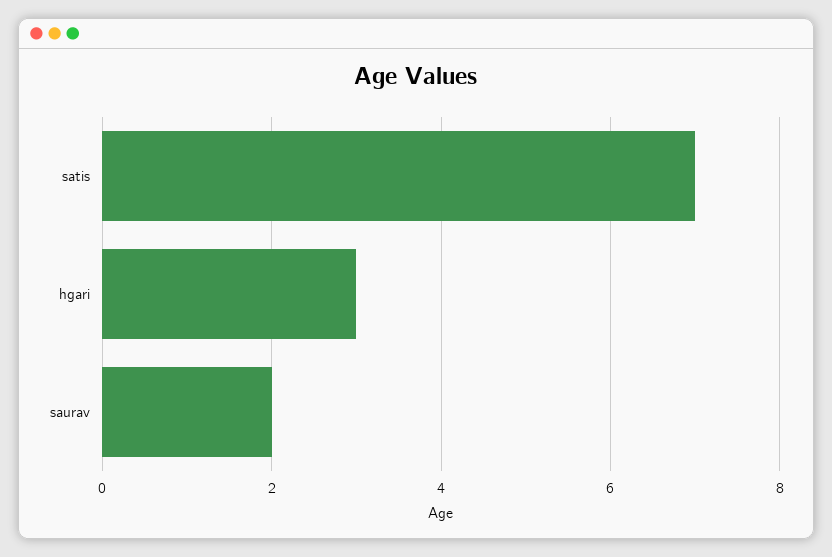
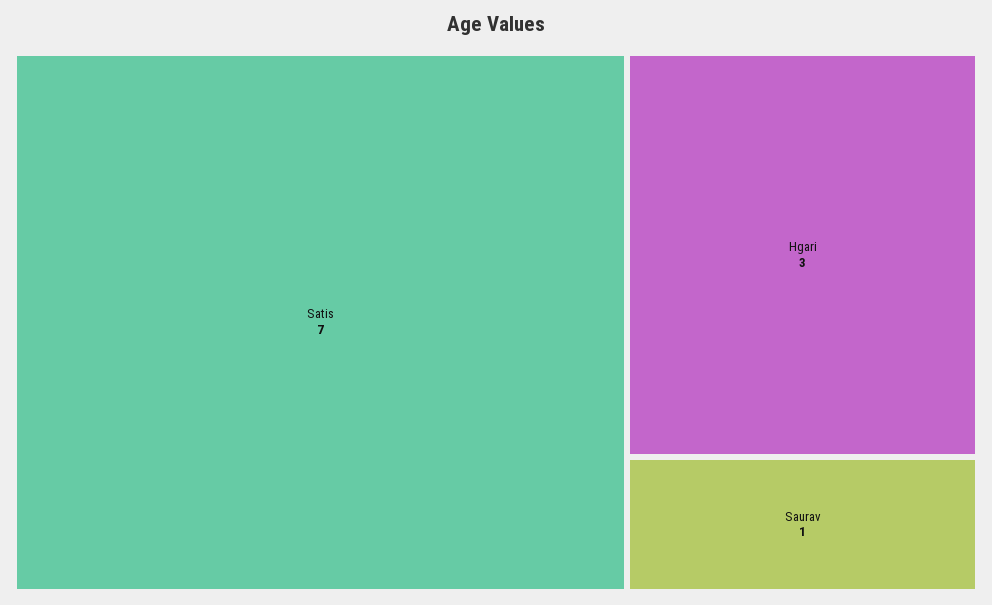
saurav: 2 -> 1

